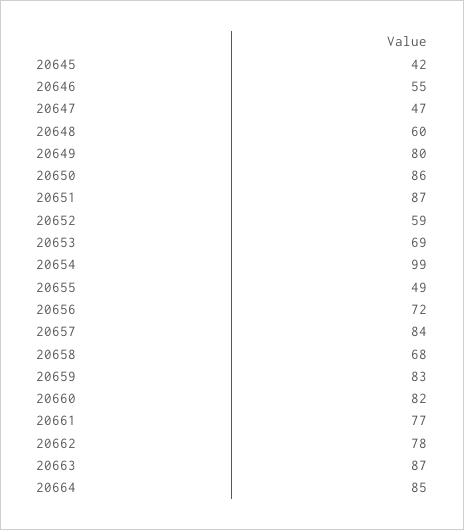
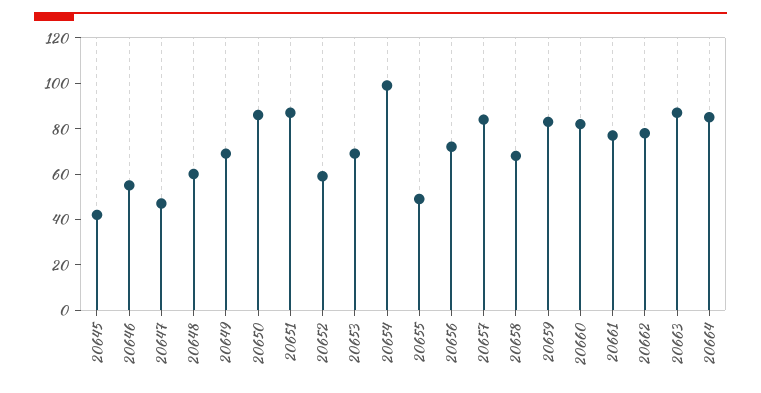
20649: 80 -> 70

